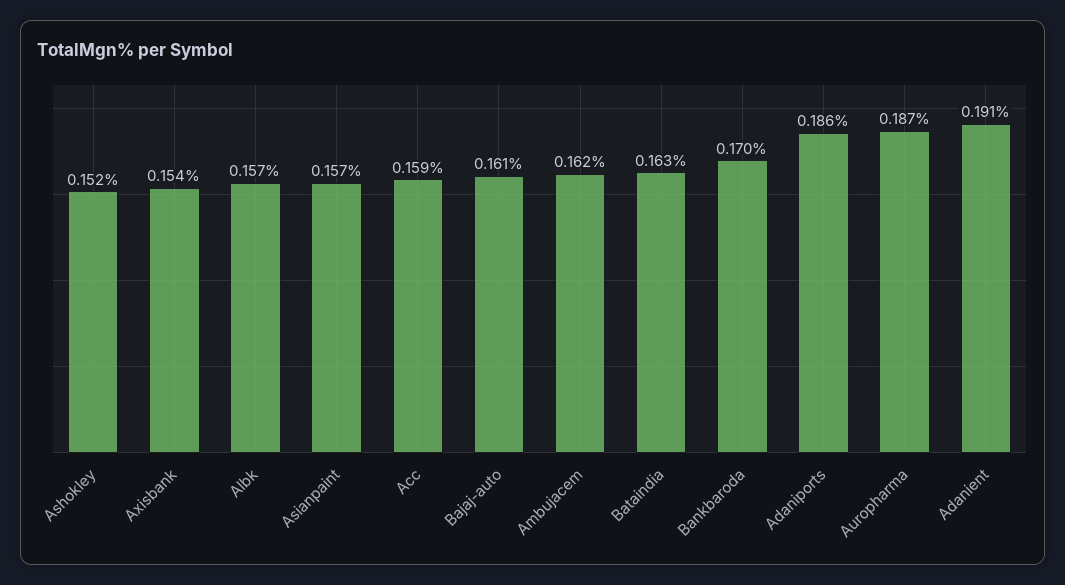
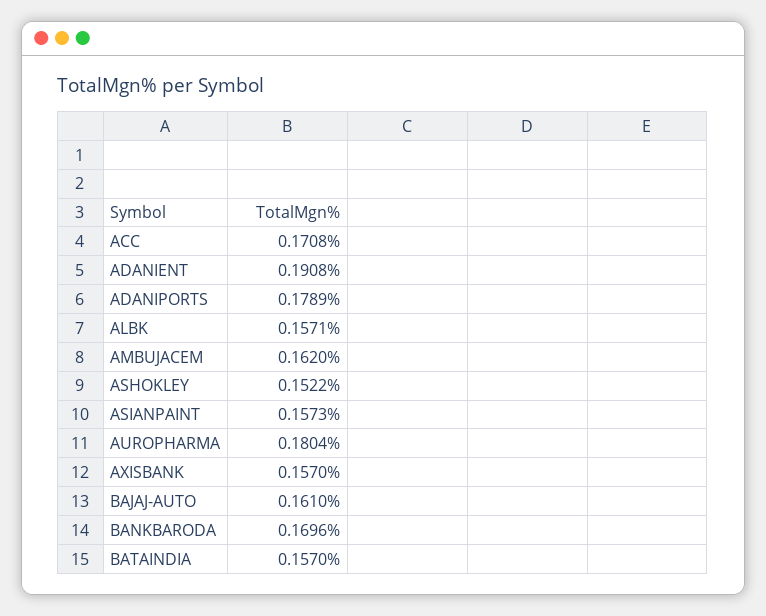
Axisbank: 0.154 -> 0.157
Acc: 0.159 -> 0.1708
Bataindia: 0.163 -> 0.157
Adaniports: 0.186 -> 0.1789
Auropharma: 0.187 -> 0.1804

